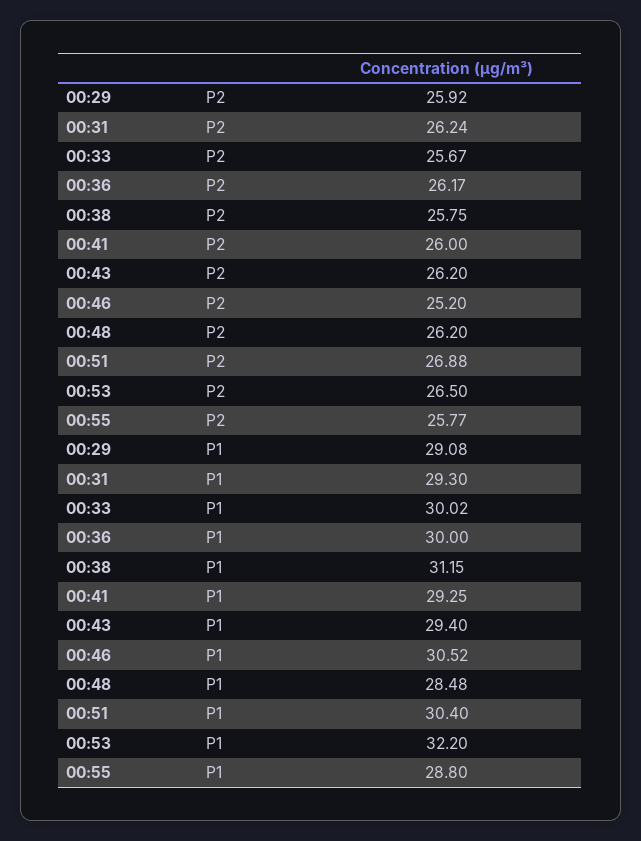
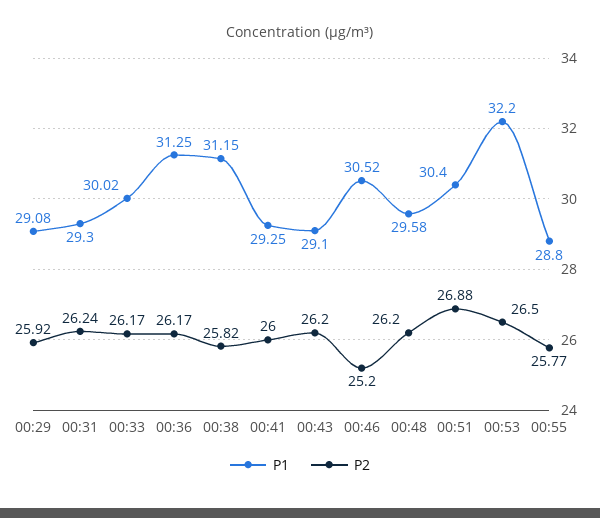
P2, 00:33: 25.67 -> 26.17
P2, 00:38: 25.75 -> 25.82
P1, 00:36: 30 -> 31.25
P1, 00:43: 29.4 -> 29.1
P1, 00:48: 28.48 -> 29.58

